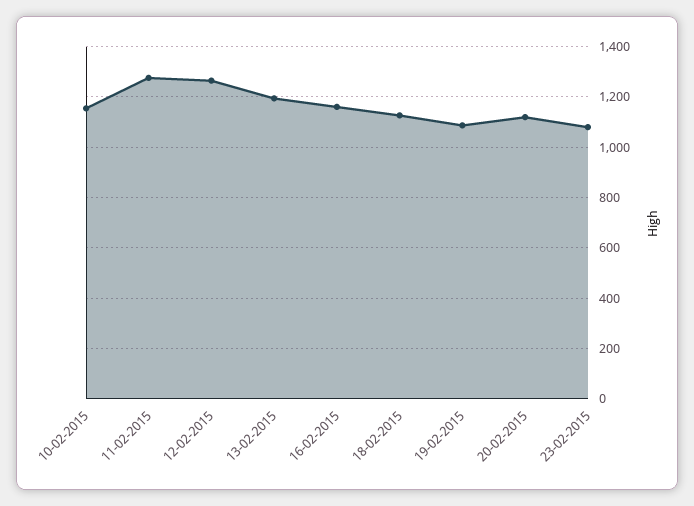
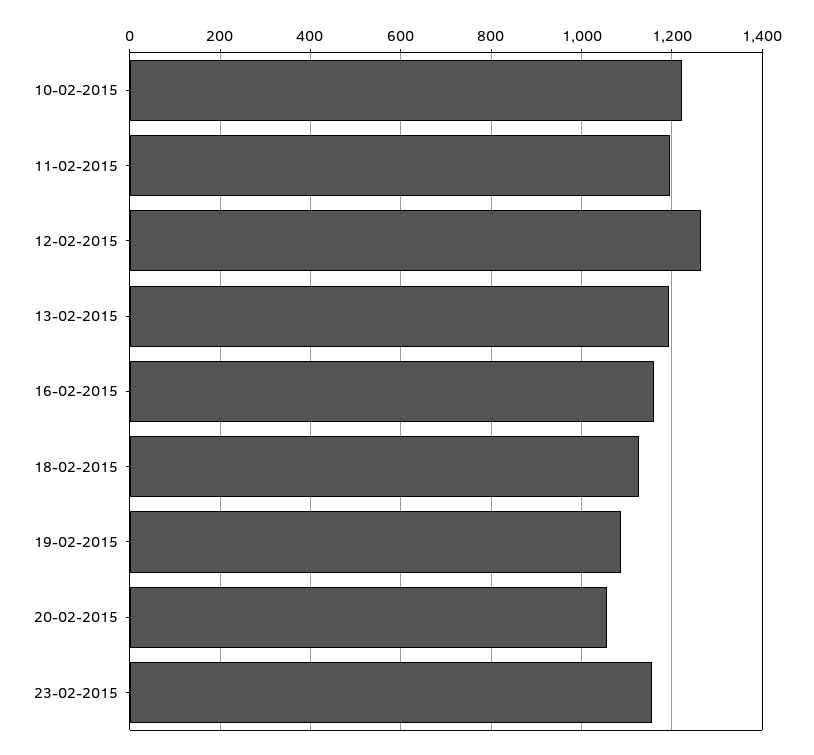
10-02-2015: 1150 -> 1220
11-02-2015: 1275 -> 1200
20-02-2015: 1125 -> 1060
23-02-2015: 1075 -> 1160

